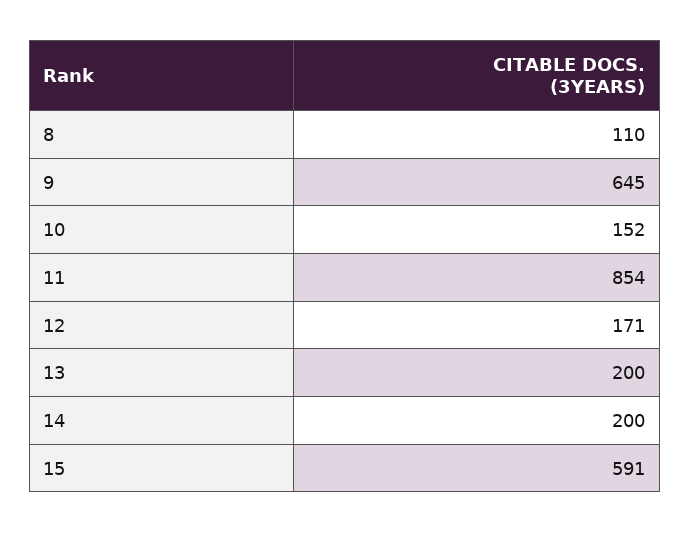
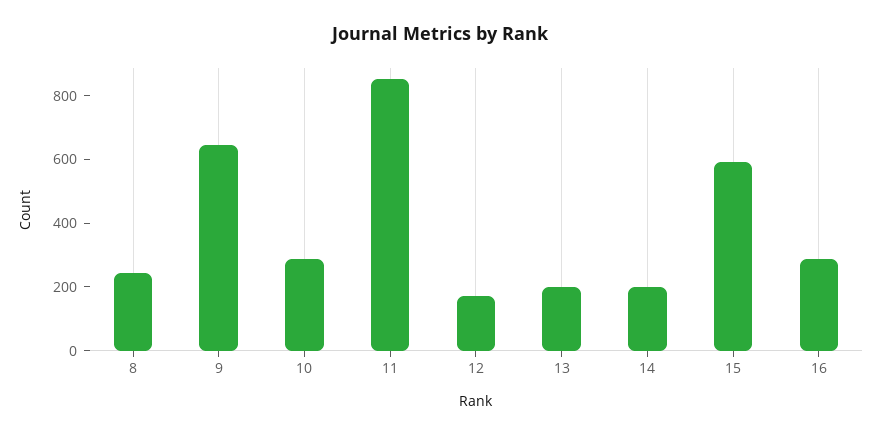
8: 110 -> 250
10: 152 -> 300
16: none -> 300

